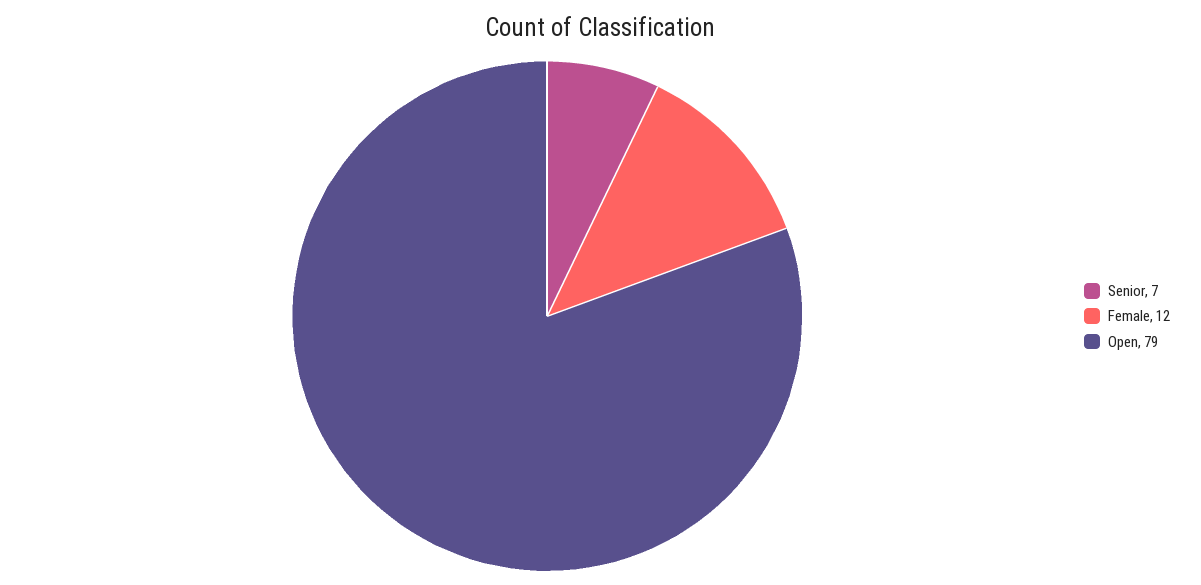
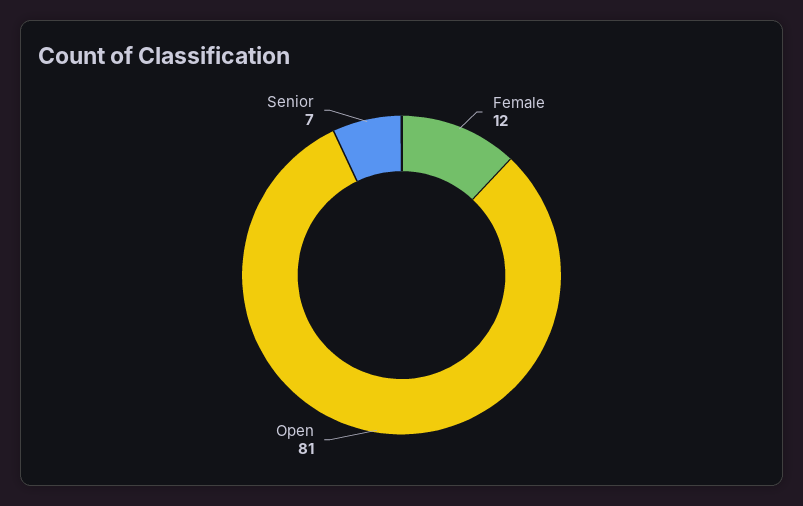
Open: 79 -> 81

